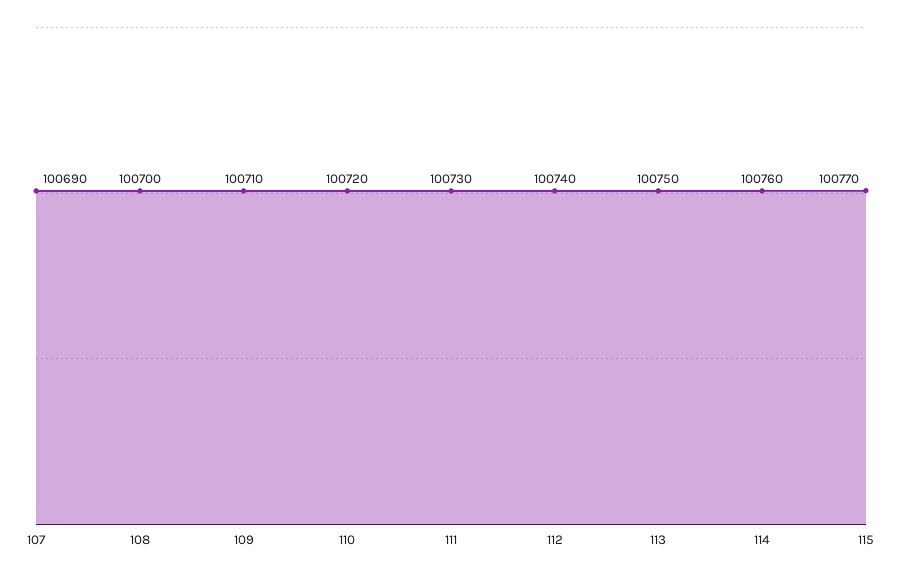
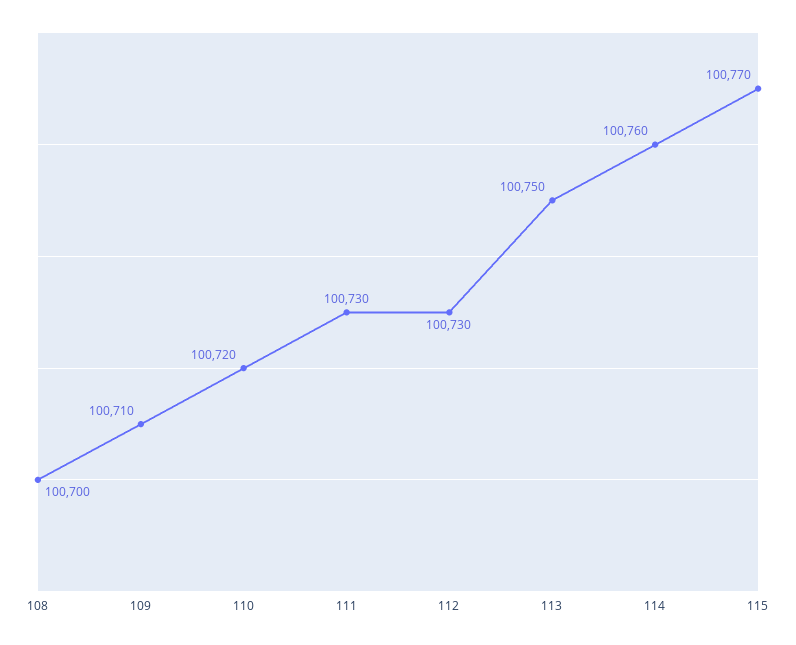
107: 100690 -> none
112: 100740 -> 100730

